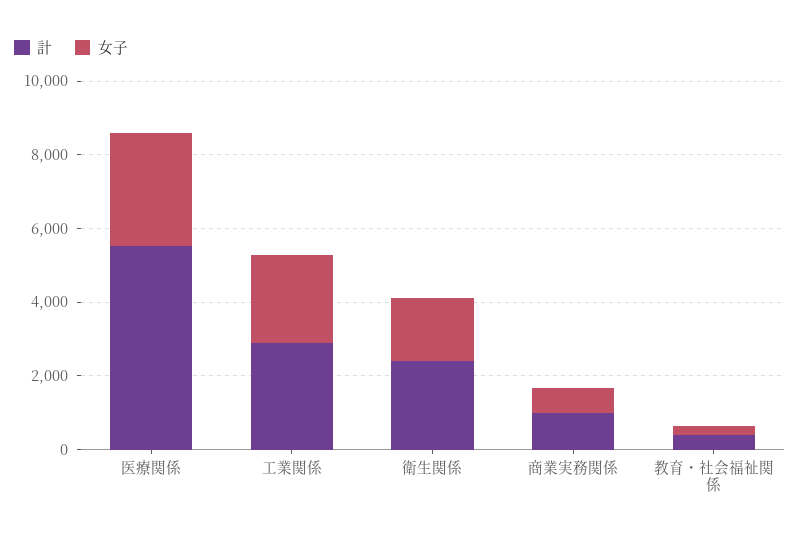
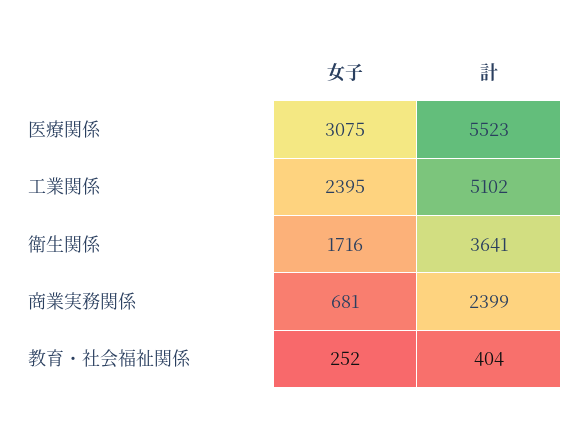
計, 工業関係: 3000 -> 5102
計, 衛生関係: 2500 -> 3641
計, 商業実務関係: 1000 -> 2399

